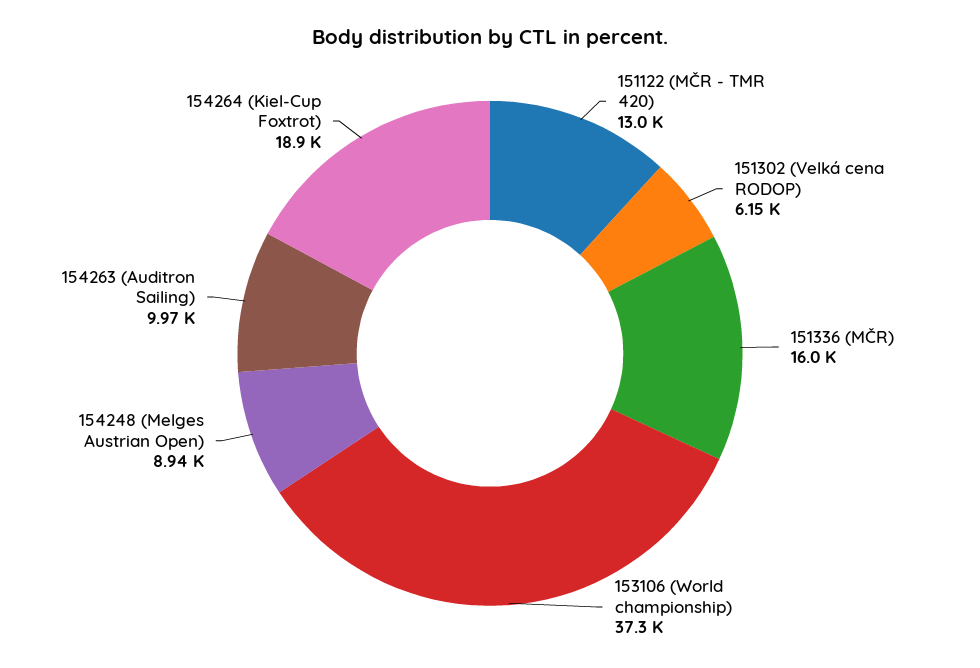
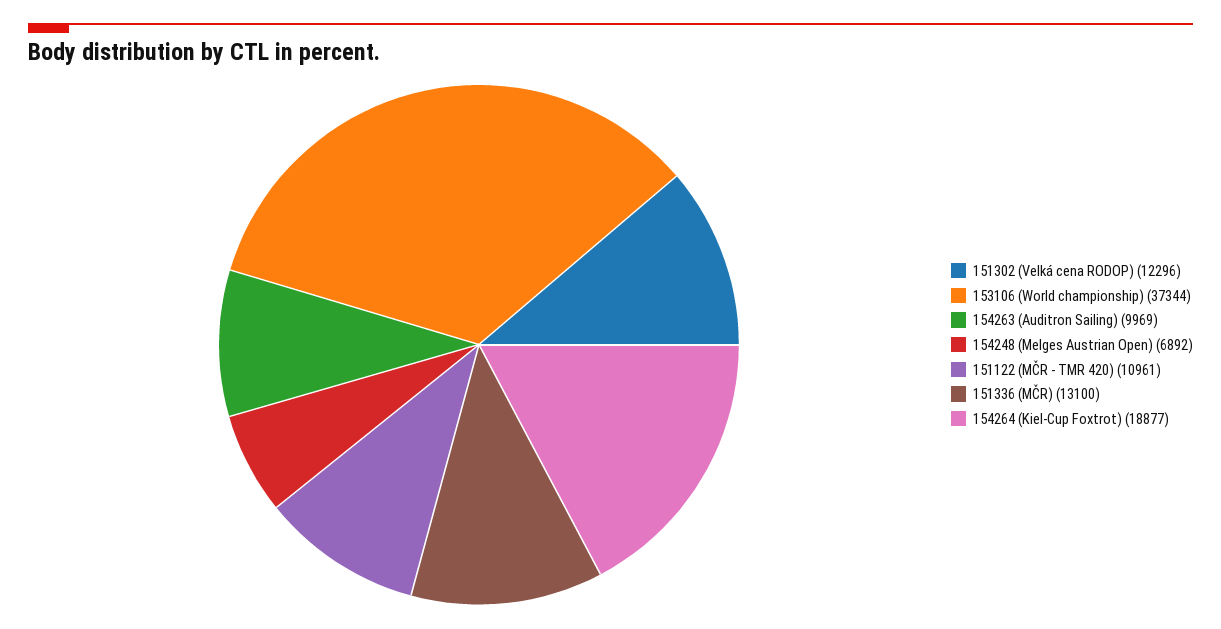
151122 (MČR - TMR 420): 13000 -> 10961
151302 (Velká cena RODOP): 6150 -> 12296
151336 (MČR): 16000 -> 13100
154248 (Melges Austrian Open): 8940 -> 6892

